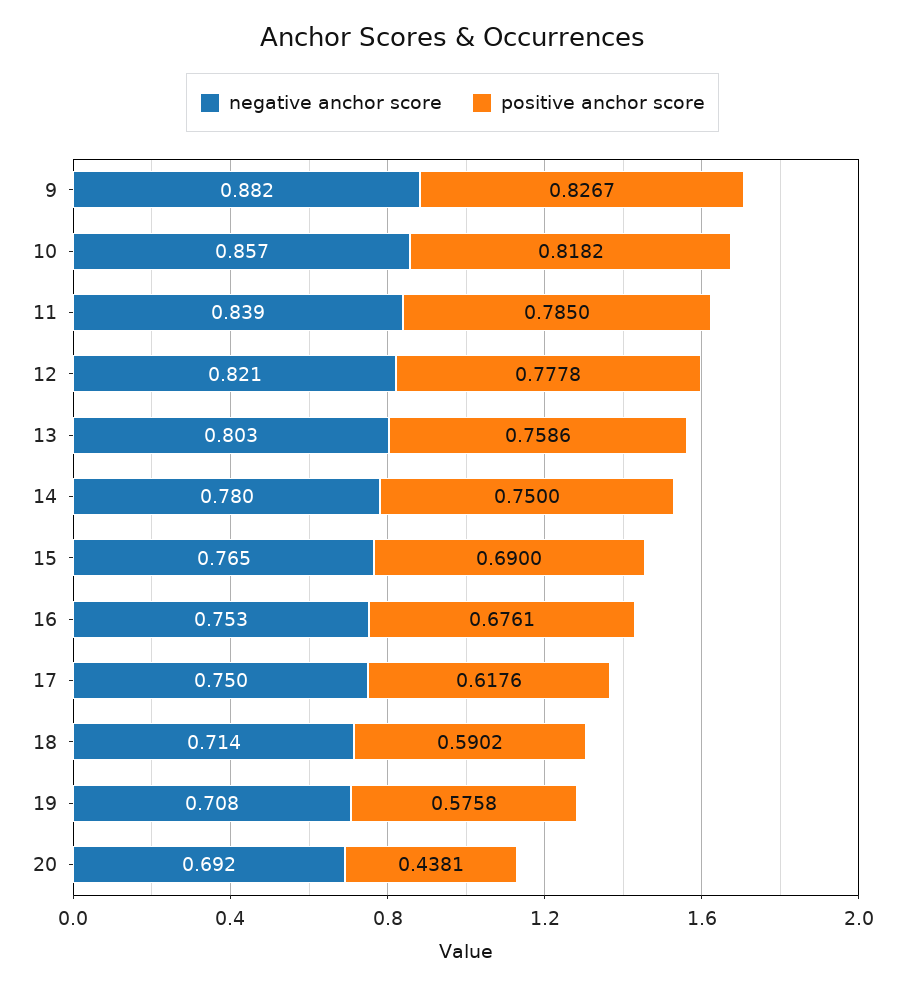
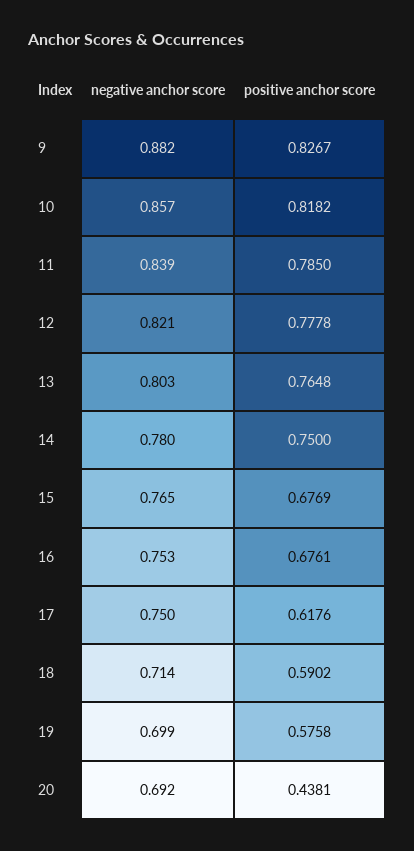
positive anchor score, 13: 0.7586 -> 0.7648
positive anchor score, 15: 0.69 -> 0.6769
negative anchor score, 19: 0.708 -> 0.699

